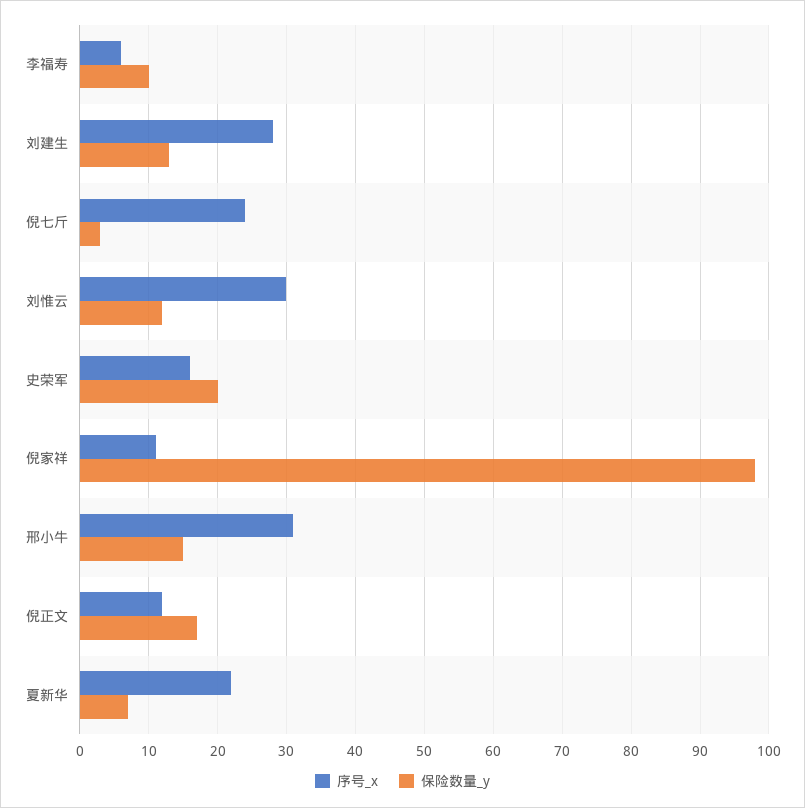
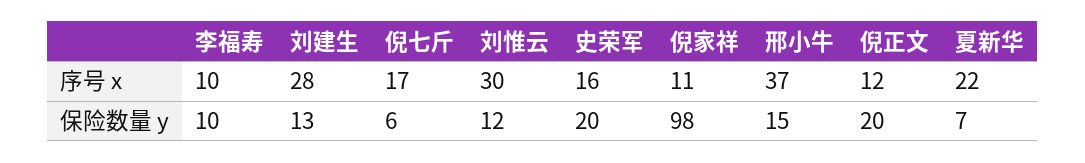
序号_x, 李福寿: 6 -> 10
序号_x, 倪七斤: 24 -> 17
保险数量_y, 倪七斤: 3 -> 6
序号_x, 邢小牛: 31 -> 37
保险数量_y, 倪正文: 17 -> 20

